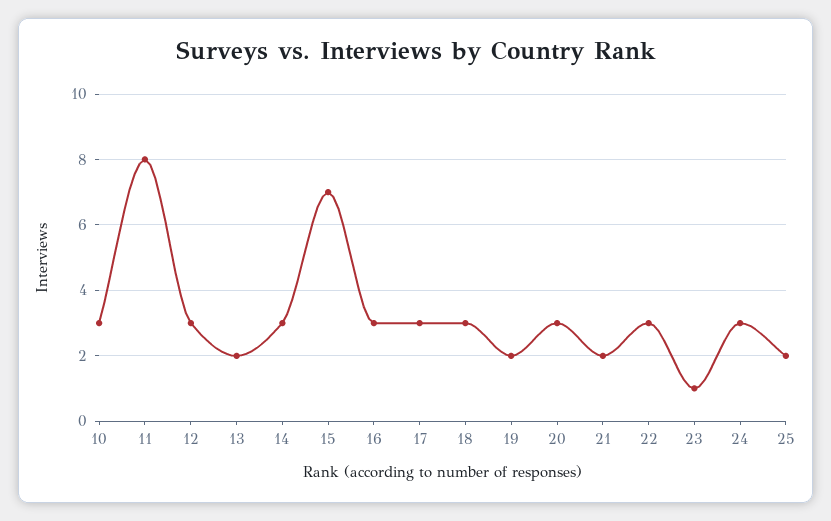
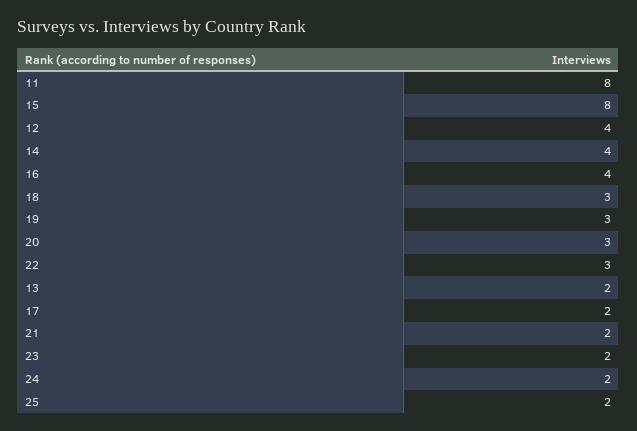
10: 3 -> none
12: 3 -> 4
14: 3 -> 4
15: 7 -> 8
16: 3 -> 4
17: 3 -> 2
19: 2 -> 3
23: 1 -> 2
24: 3 -> 2

